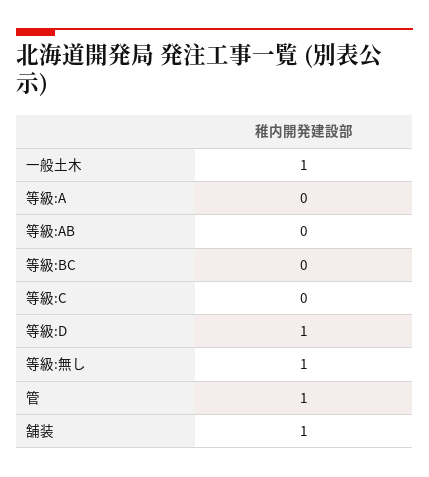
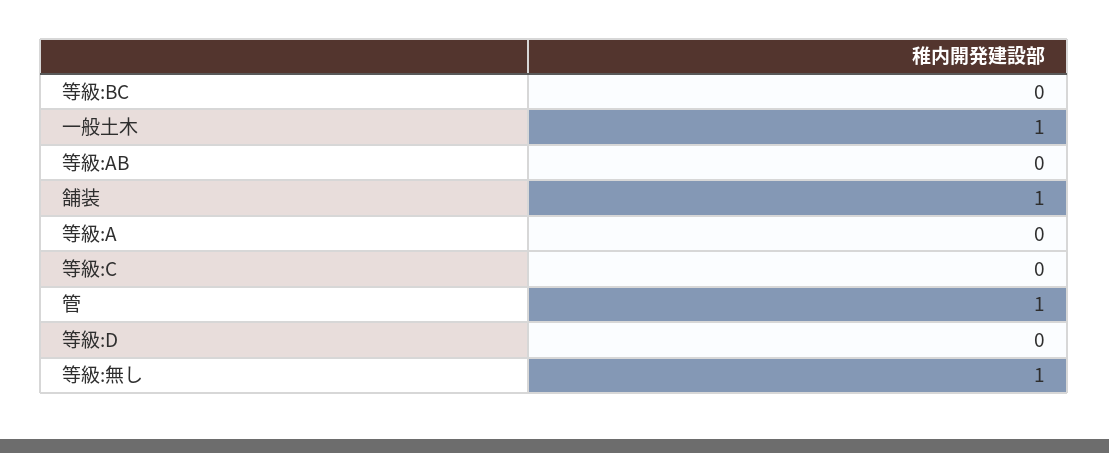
等級:D: 1 -> 0

